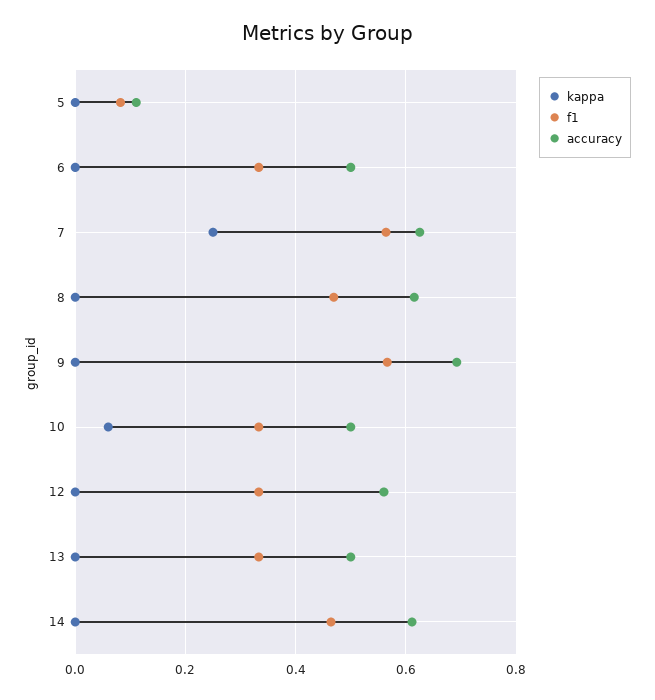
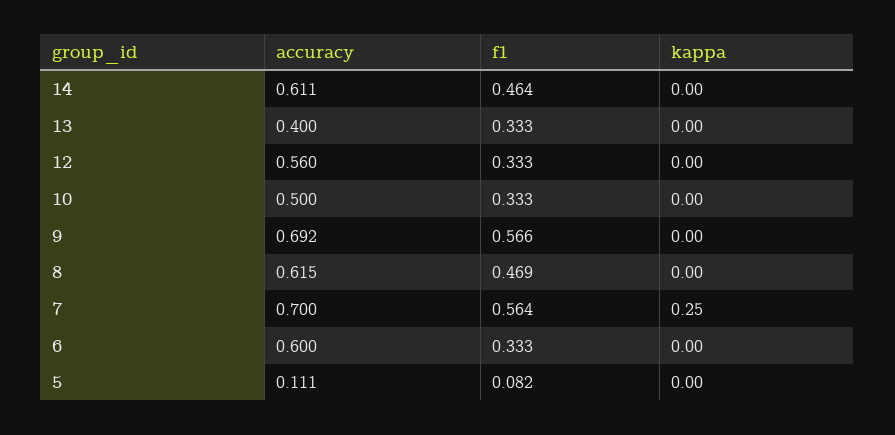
accuracy, 6: 0.5 -> 0.6
accuracy, 7: 0.62 -> 0.7
kappa, 10: 0.06 -> 0
accuracy, 13: 0.5 -> 0.4

